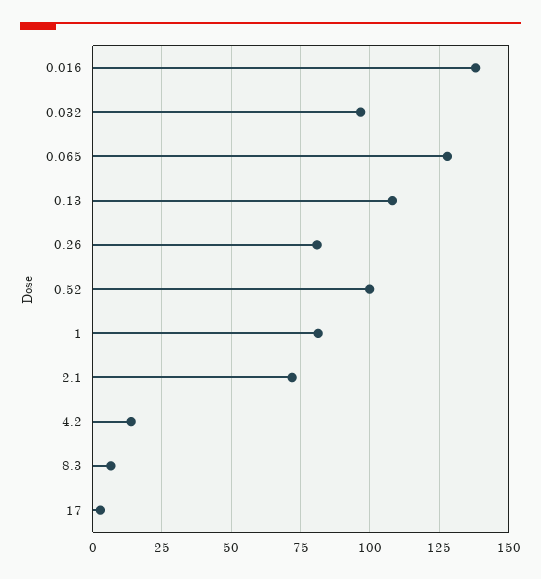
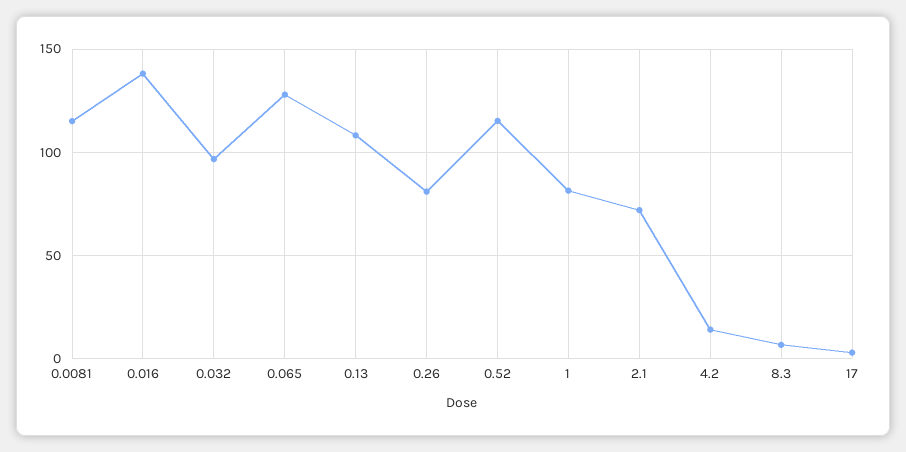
0.52: 100 -> 115
0.0081: none -> 115

